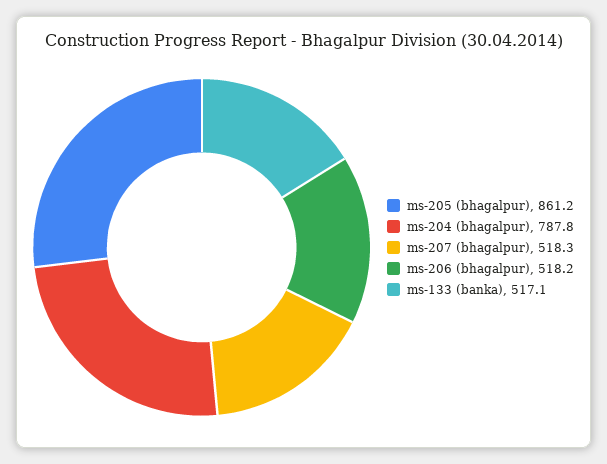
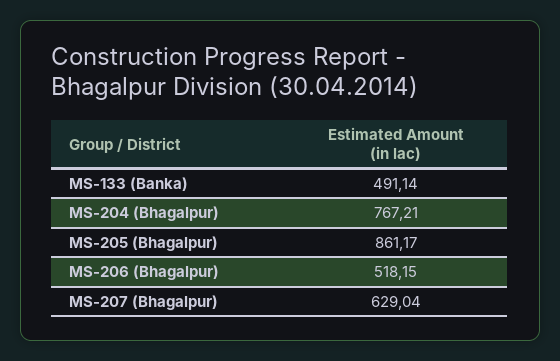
ms-204 (bhagalpur): 787.8 -> 767.21
ms-207 (bhagalpur): 518.3 -> 629.04
ms-133 (banka): 517.1 -> 491.14

